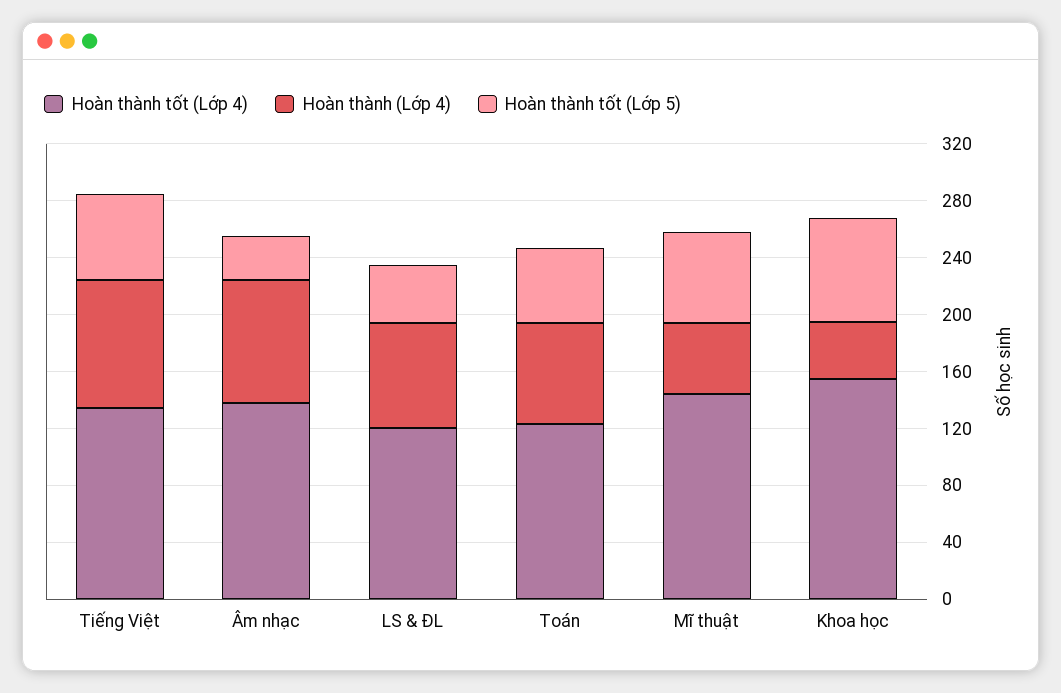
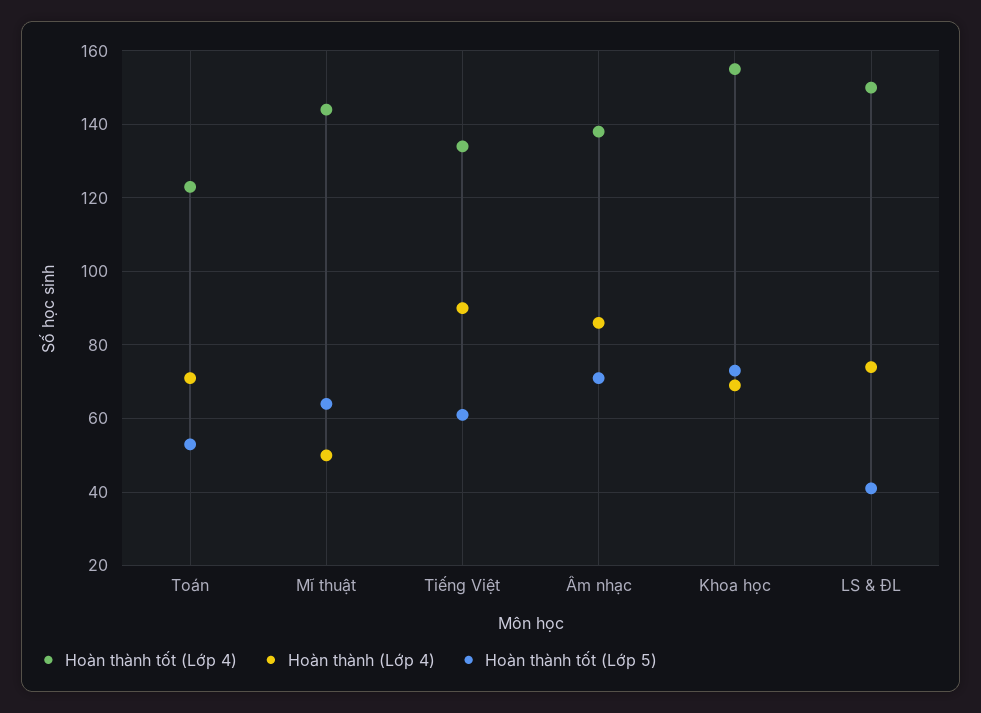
Hoàn thành tốt (Lớp 5), Âm nhạc: 30 -> 70
Hoàn thành tốt (Lớp 4), LS & ĐL: 120 -> 150
Hoàn thành (Lớp 4), Khoa học: 40 -> 70

